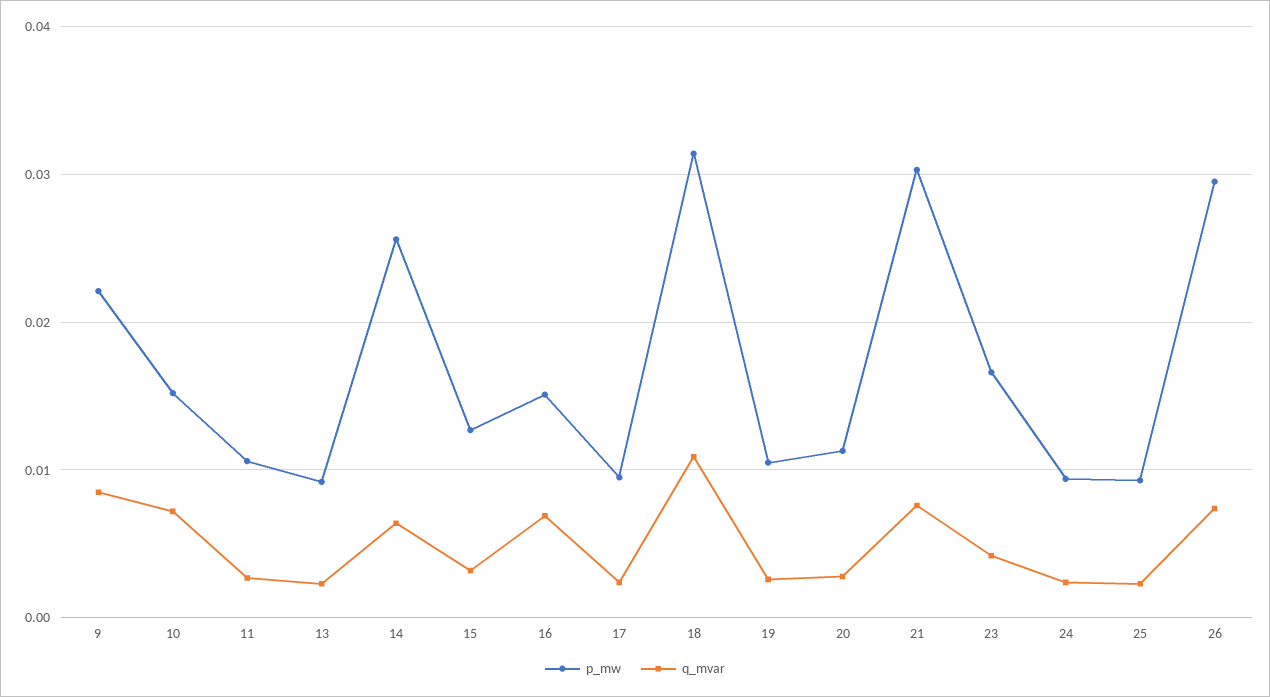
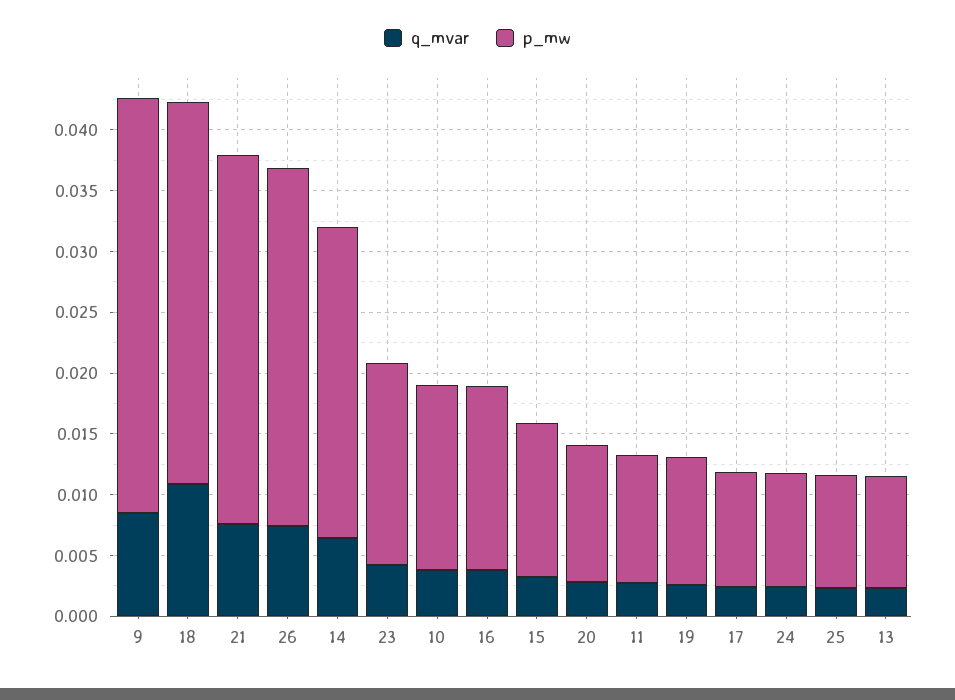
p_mw, 9: 0.022 -> 0.034
q_mvar, 10: 0.007 -> 0.004
q_mvar, 16: 0.007 -> 0.004

